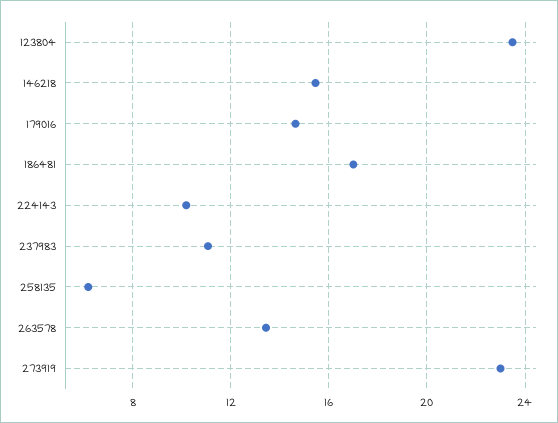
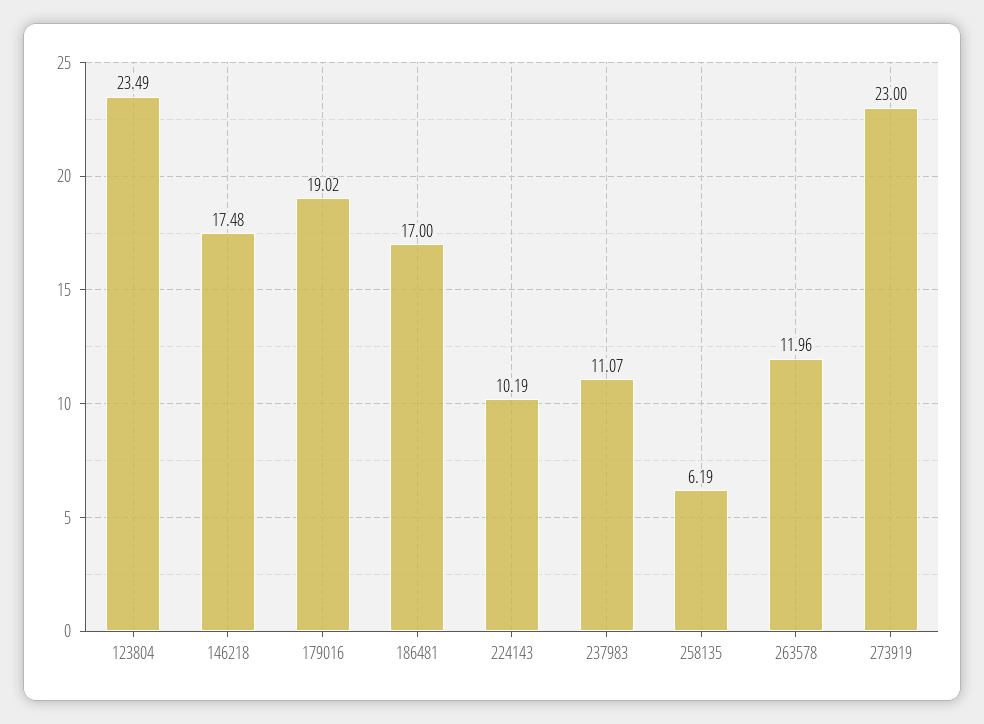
146218: 15.5 -> 17.48
179016: 14.5 -> 19.02
263578: 13.5 -> 11.96

